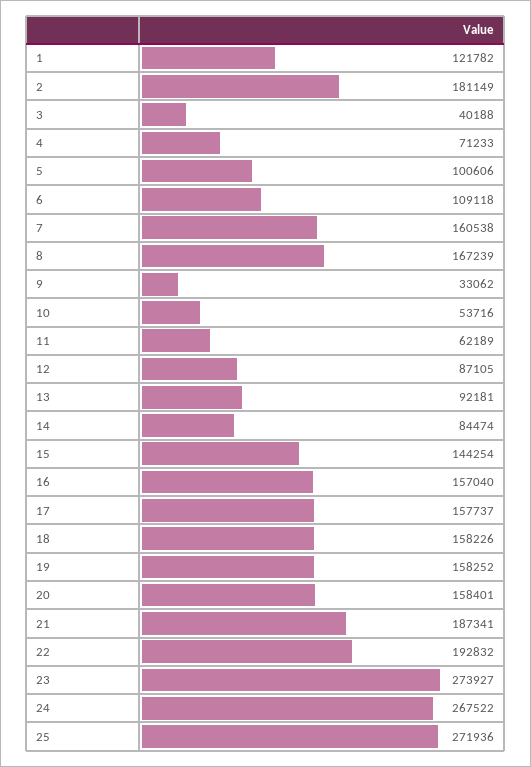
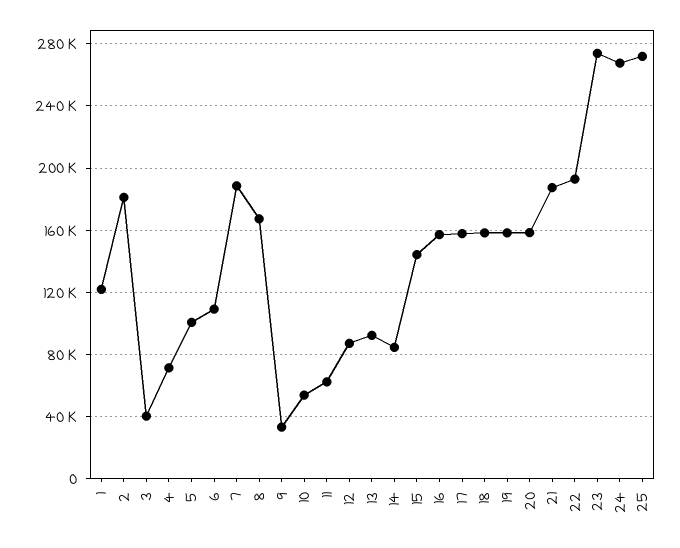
7: 160538 -> 190000

